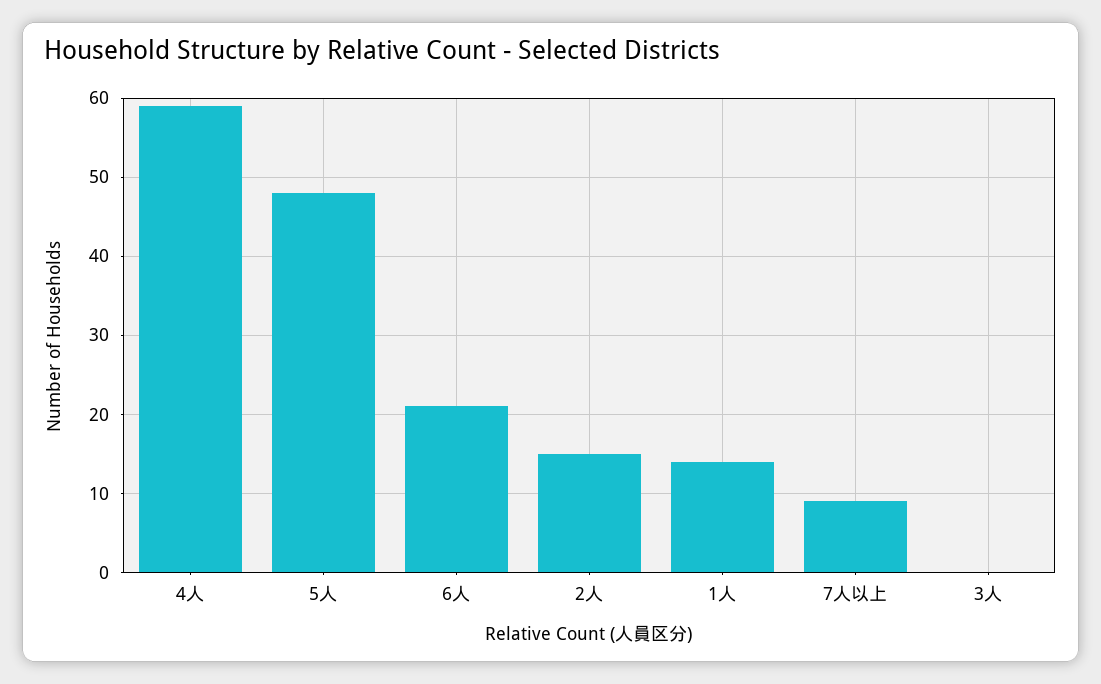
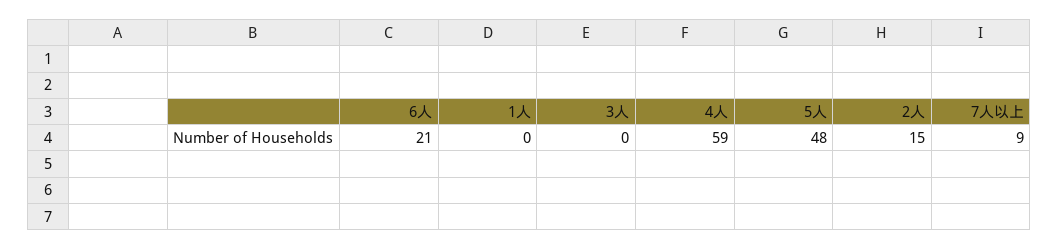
1人: 14 -> 0

